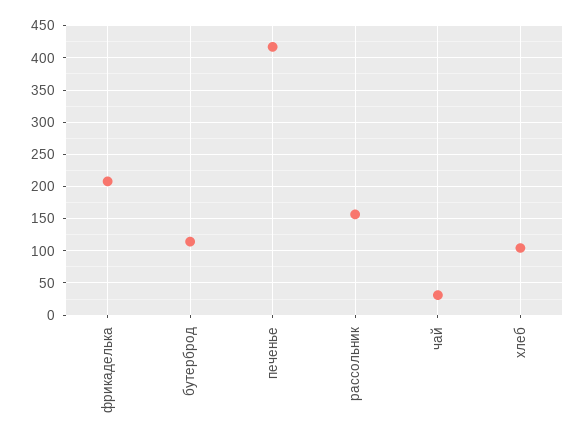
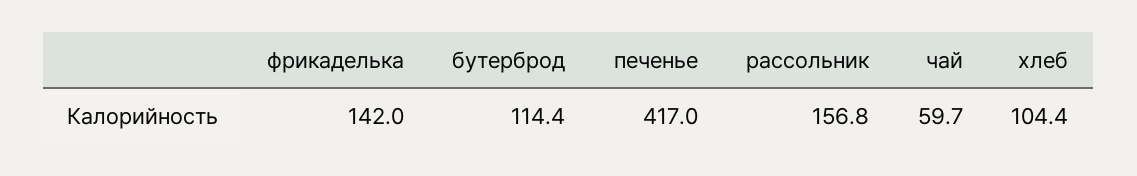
фрикаделька: 210 -> 142
чай: 30 -> 59.7

